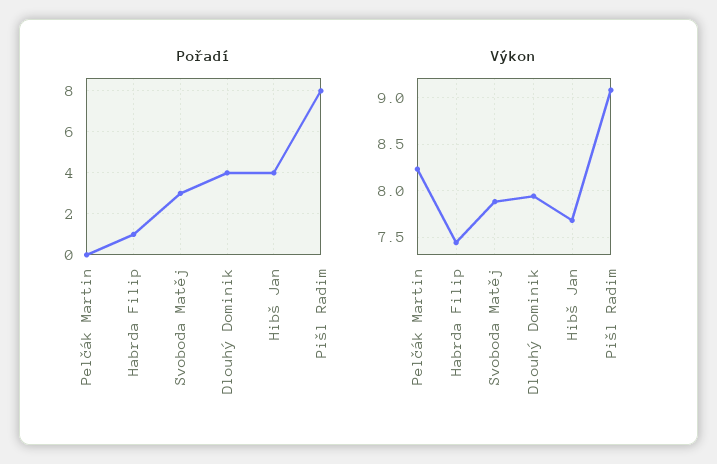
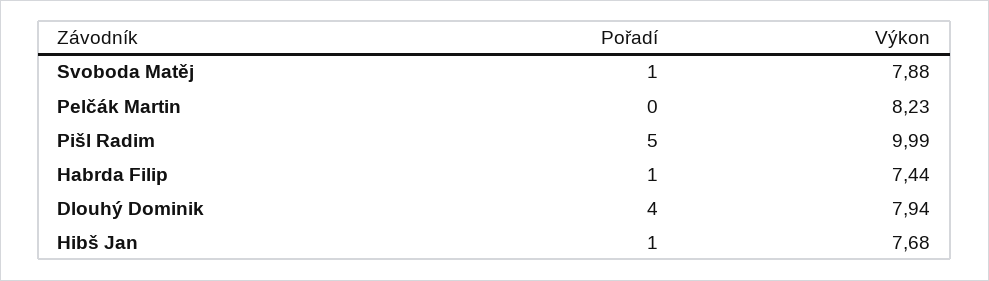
Pořadí, Svoboda Matěj: 3 -> 1
Pořadí, Hibš Jan: 4 -> 1
Pořadí, Pišl Radim: 8 -> 5
Výkon, Pišl Radim: 9.1 -> 9.99

